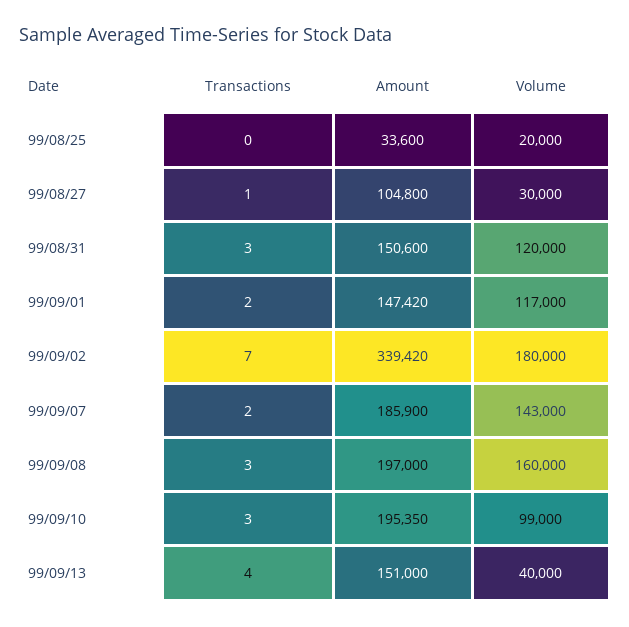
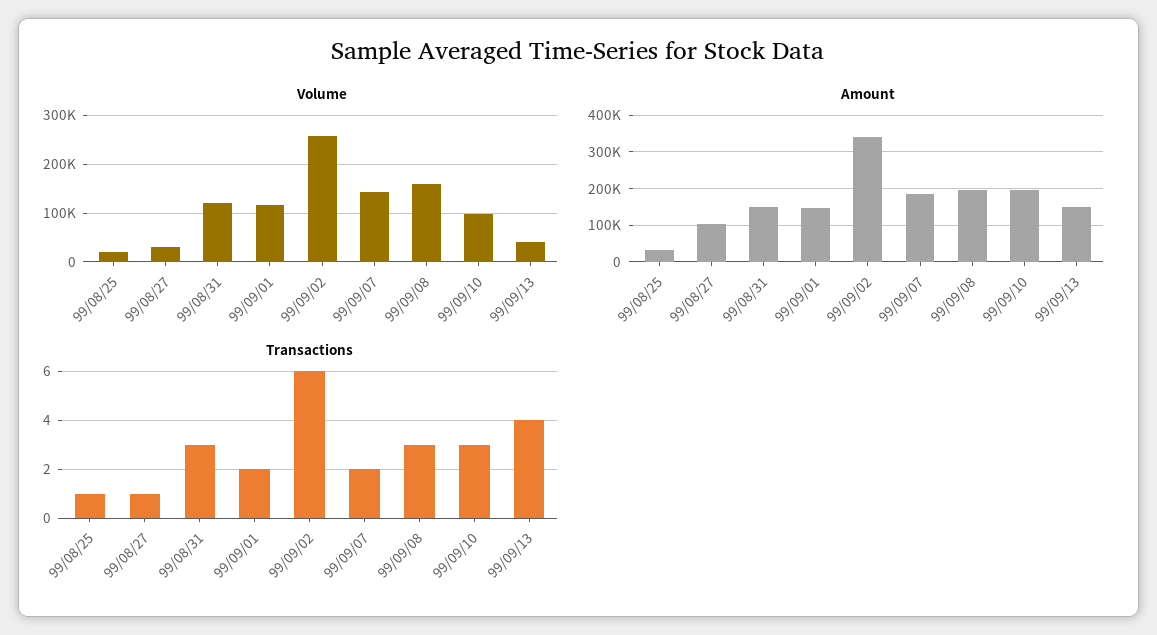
Transactions, 99/08/25: 0 -> 1
Transactions, 99/09/02: 7 -> 6
Volume, 99/09/02: 180000 -> 260000

